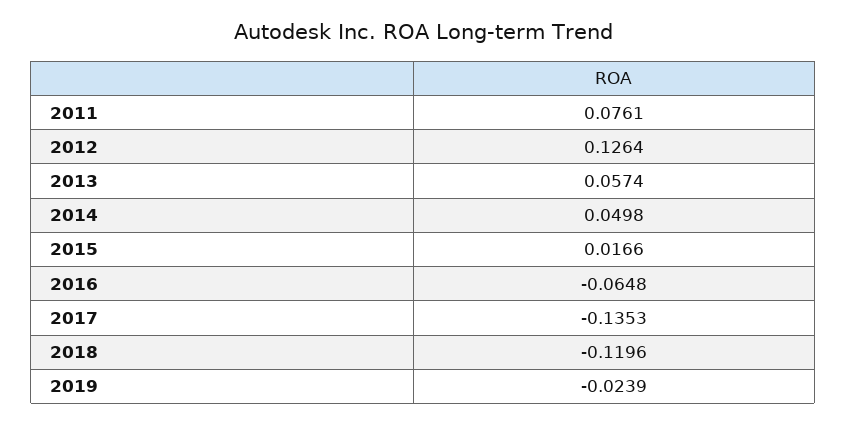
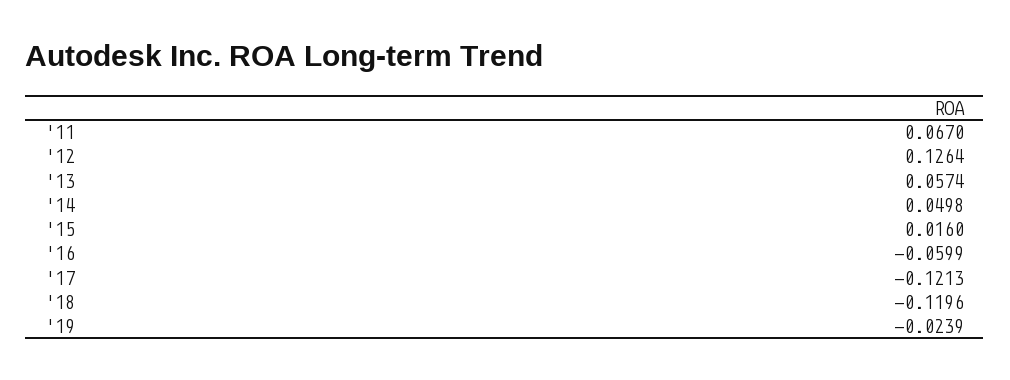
2011: 0.0761 -> 0.067
2015: 0.0166 -> 0.016
2016: -0.0648 -> -0.0599
2017: -0.1353 -> -0.1213

